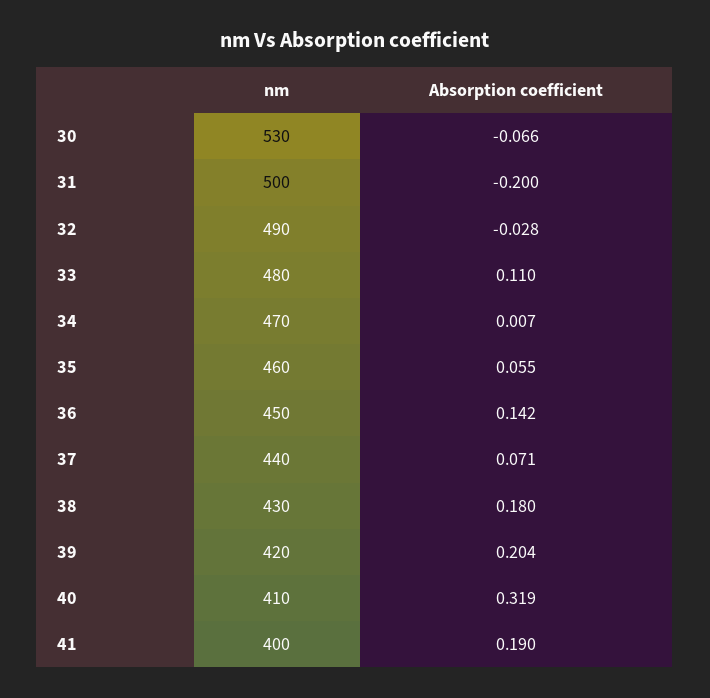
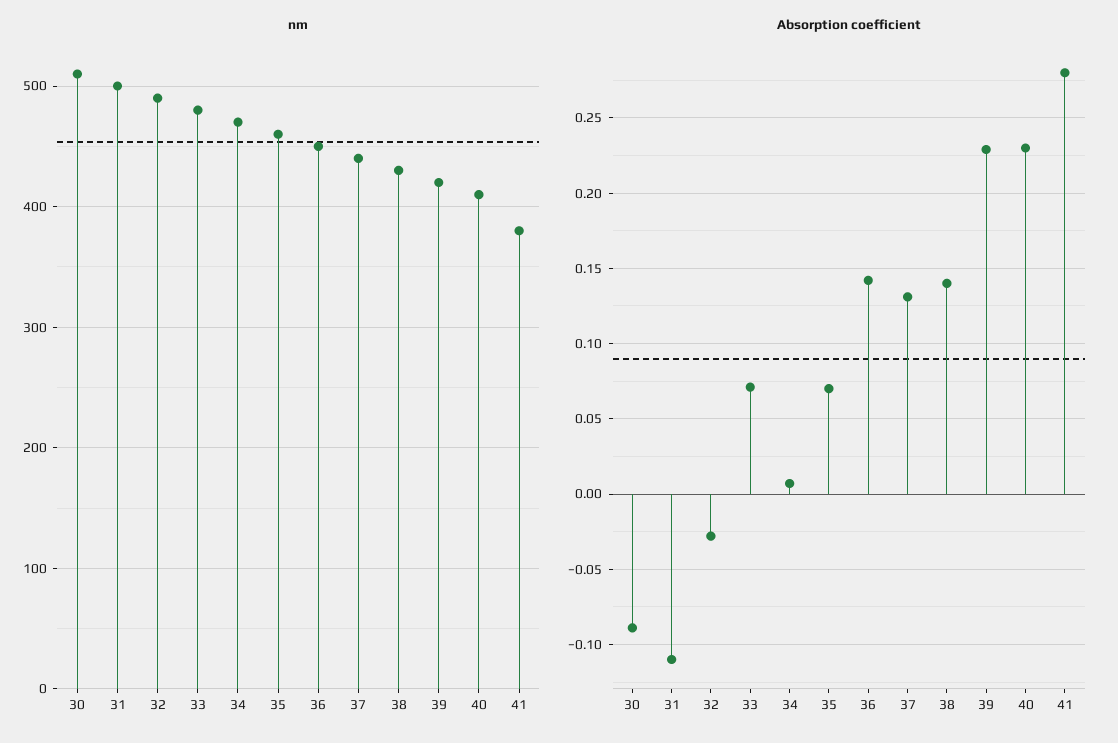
nm, 30: 530 -> 510
Absorption coefficient, 30: -0.066 -> -0.09
Absorption coefficient, 31: -0.2 -> -0.11
Absorption coefficient, 33: 0.11 -> 0.07
Absorption coefficient, 35: 0.055 -> 0.07
Absorption coefficient, 37: 0.071 -> 0.13
Absorption coefficient, 38: 0.18 -> 0.14
Absorption coefficient, 39: 0.204 -> 0.23
Absorption coefficient, 40: 0.319 -> 0.23
nm, 41: 400 -> 380
Absorption coefficient, 41: 0.19 -> 0.28

